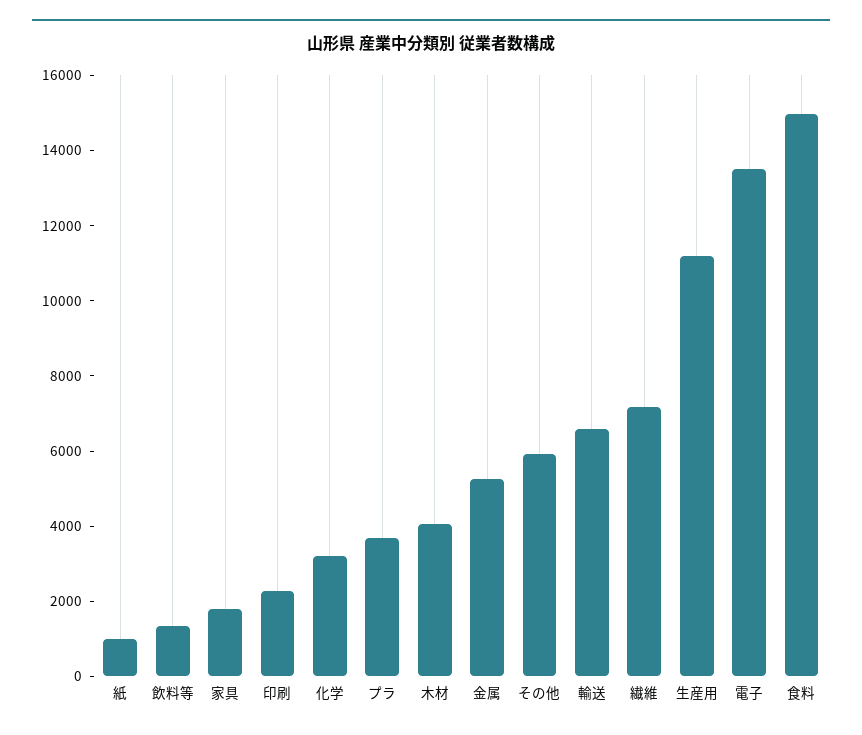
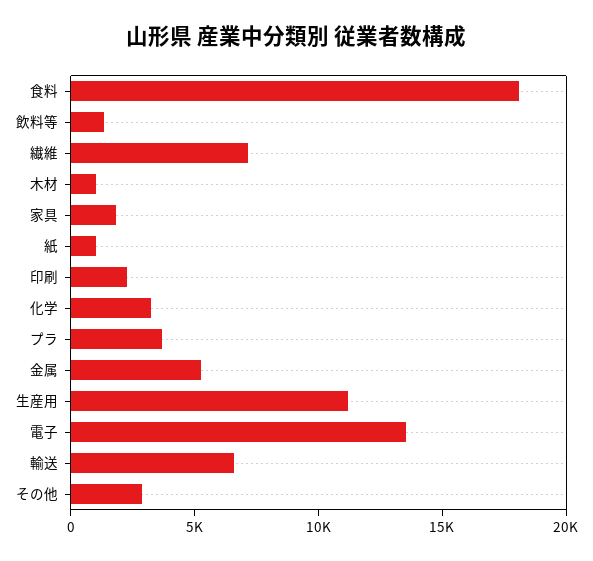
木材: 4000 -> 1000
その他: 6000 -> 3000
食料: 15000 -> 18000

